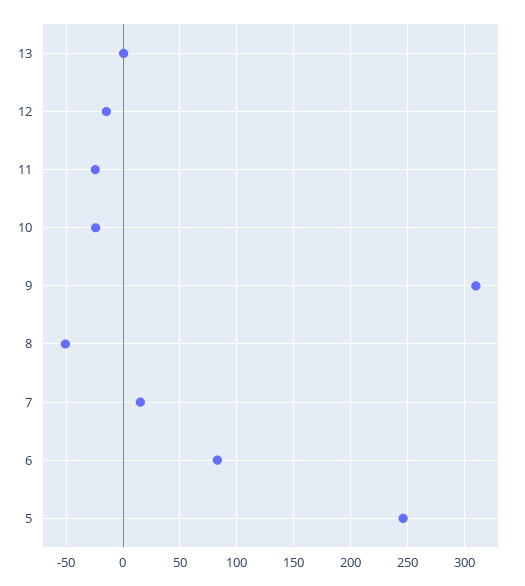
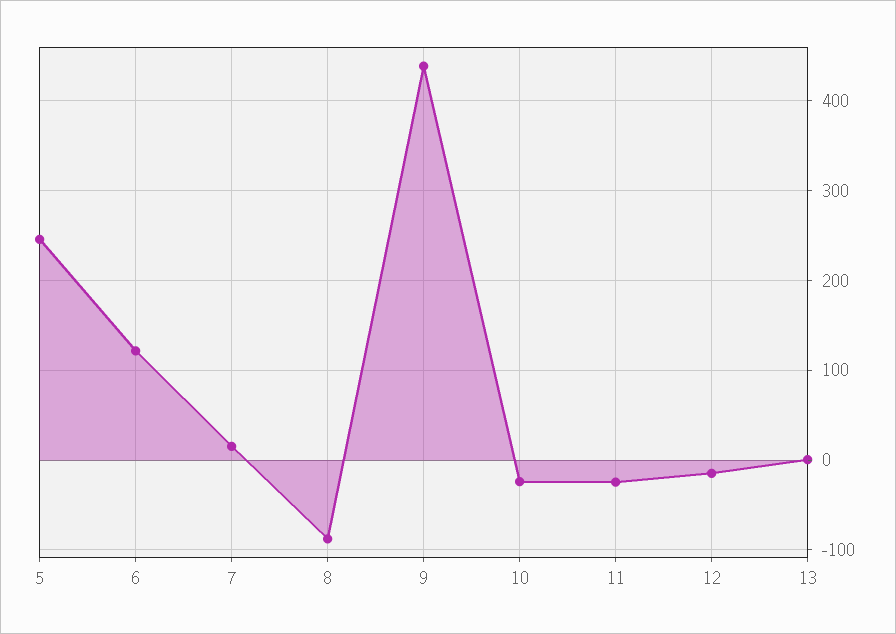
9: 310 -> 440
8: -50 -> -90
6: 80 -> 120

